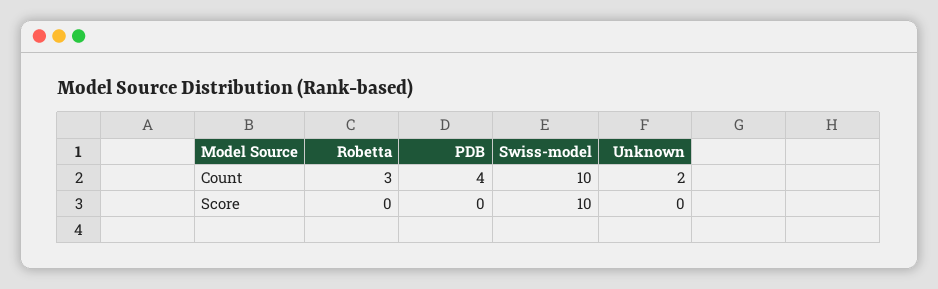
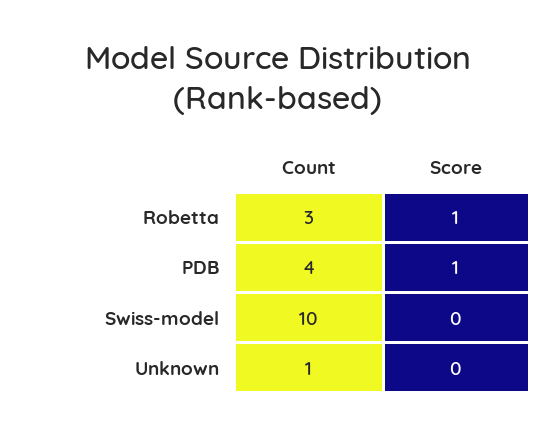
Unknown, Count: 2 -> 1
Robetta, Score: 0 -> 1
PDB, Score: 0 -> 1
Swiss-model, Score: 10 -> 0

